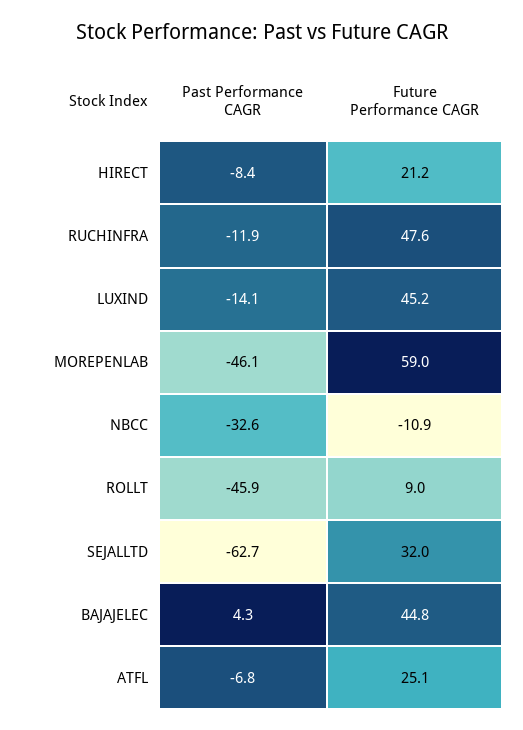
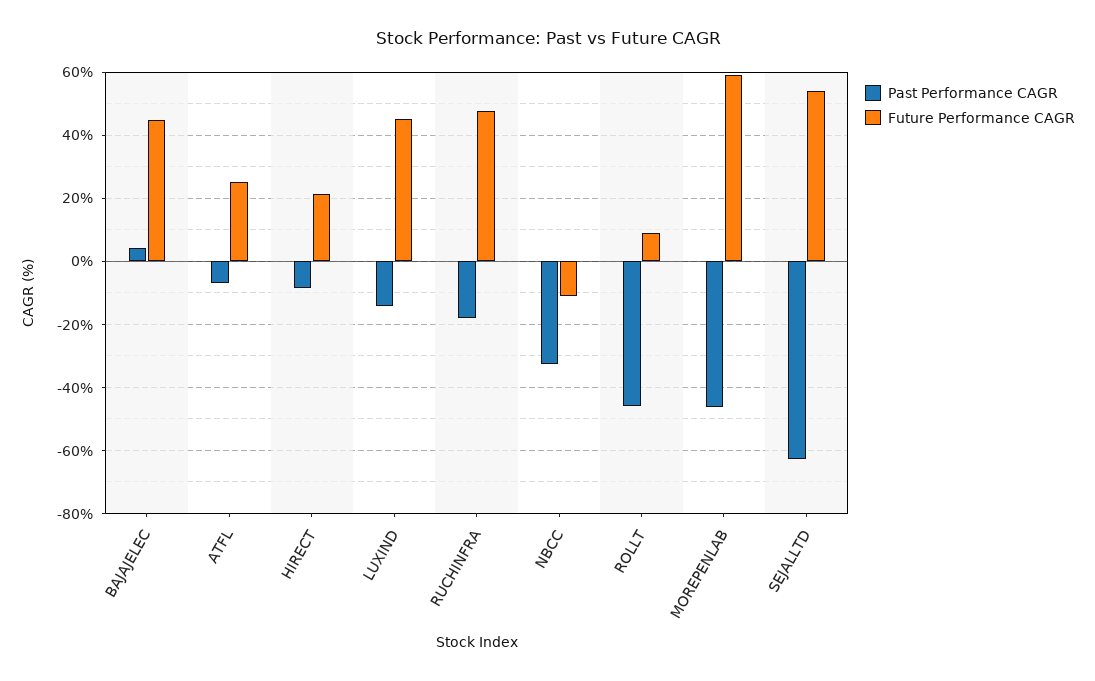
Past Performance CAGR, RUCHINFRA: -11.9 -> -18
Future Performance CAGR, SEJALLTD: 32 -> 54

